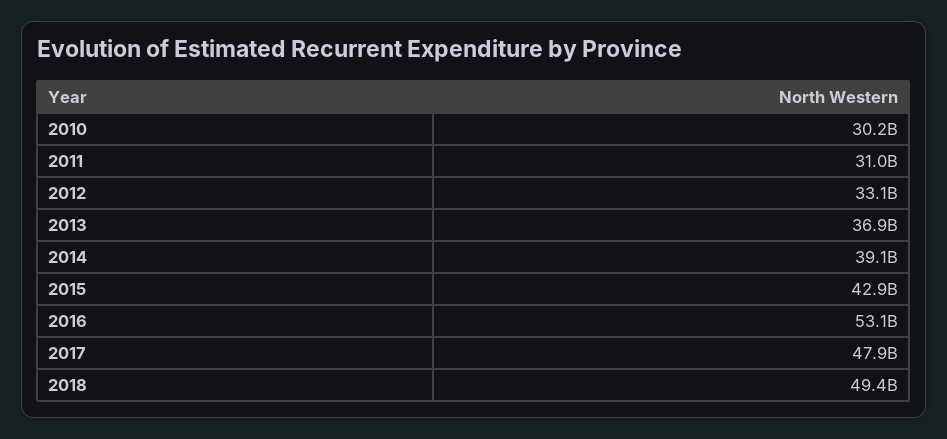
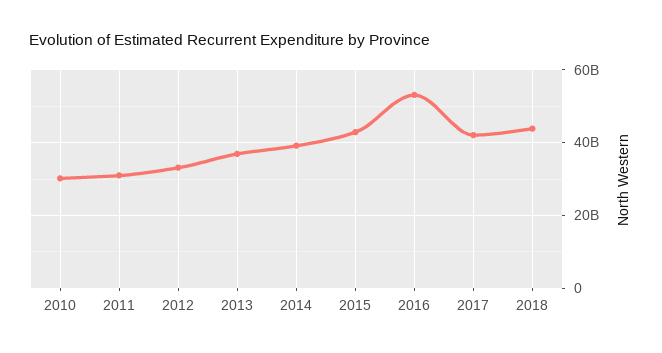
2017: 47900000000 -> 42000000000
2018: 49400000000 -> 44000000000

